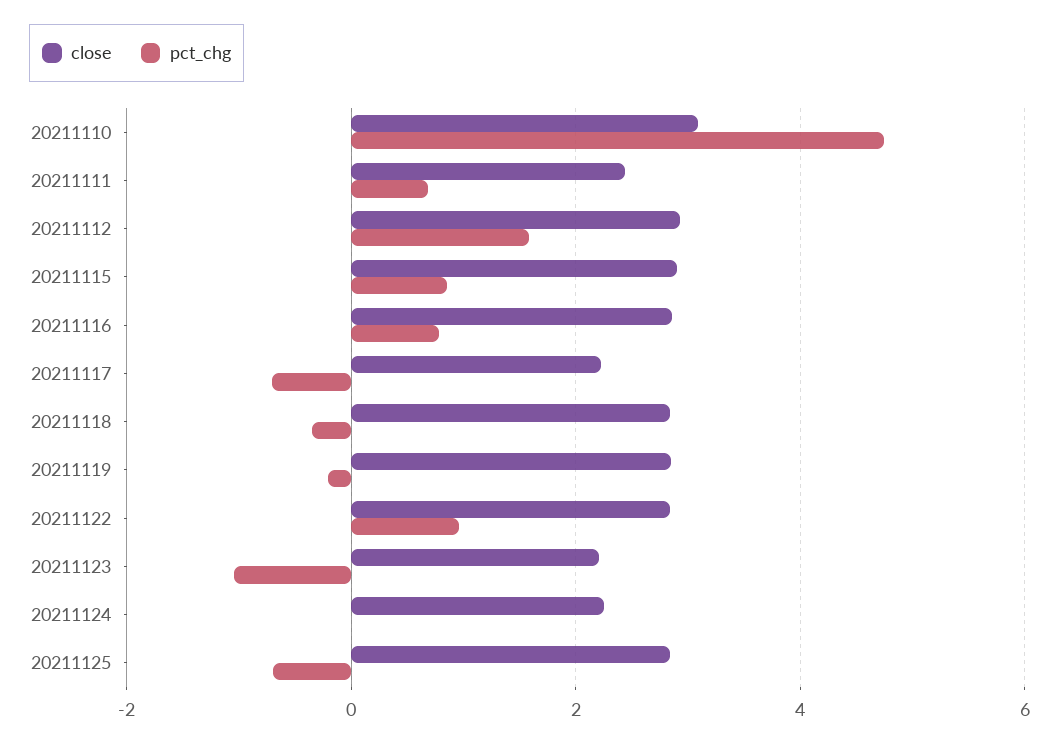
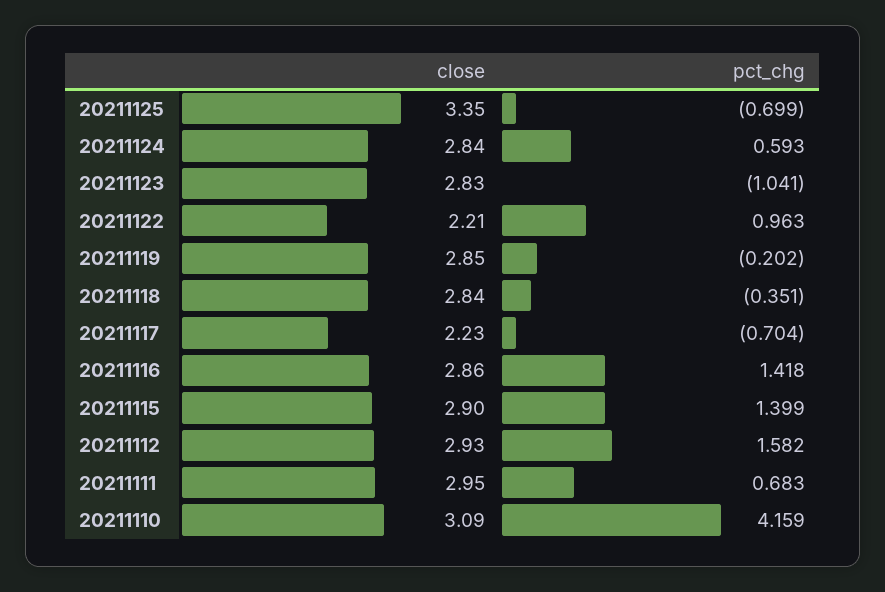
pct_chg, 20211110: 4.8 -> 4.159
close, 20211111: 2.4 -> 2.95
pct_chg, 20211115: 0.8 -> 1.399
pct_chg, 20211116: 0.8 -> 1.418
close, 20211122: 2.8 -> 2.21
close, 20211123: 2.2 -> 2.83
close, 20211124: 2.2 -> 2.84
pct_chg, 20211124: 0 -> 0.593
close, 20211125: 2.8 -> 3.35

